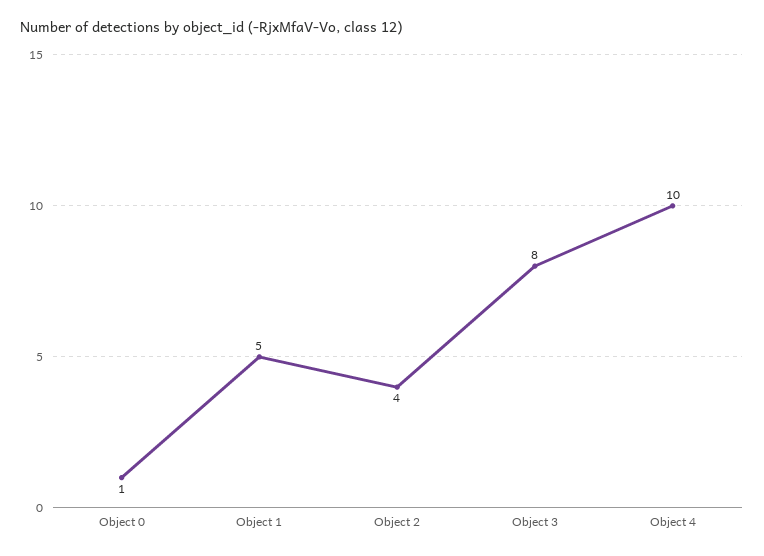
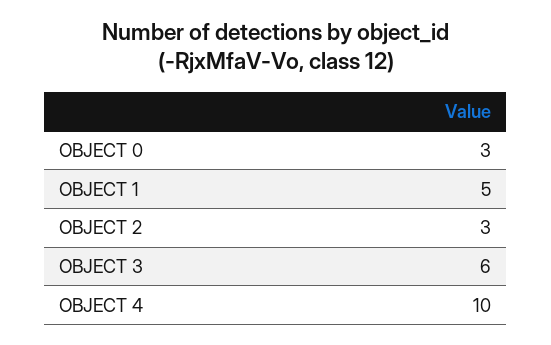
Object 0: 1 -> 3
Object 2: 4 -> 3
Object 3: 8 -> 6

